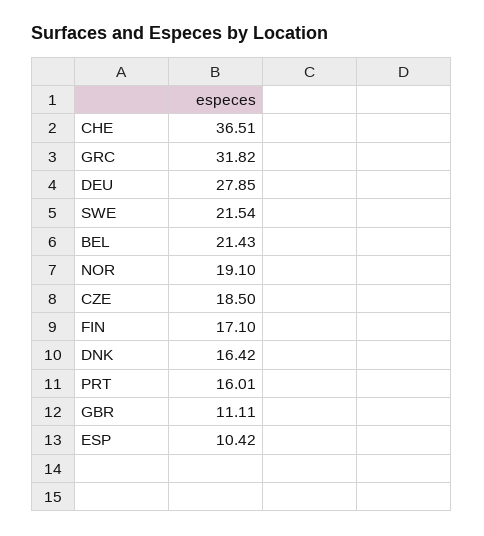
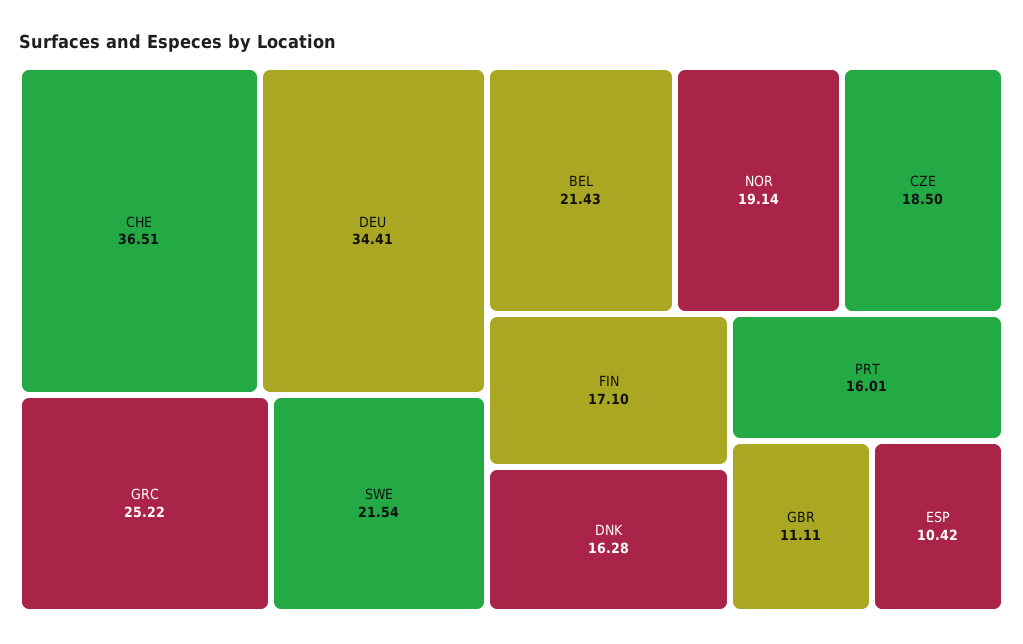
GRC: 31.82 -> 25.22
DEU: 27.85 -> 34.41
NOR: 19.1 -> 19.14
DNK: 16.42 -> 16.28

